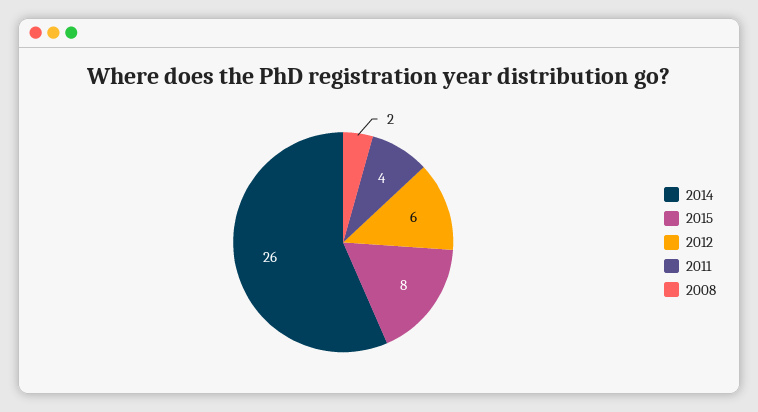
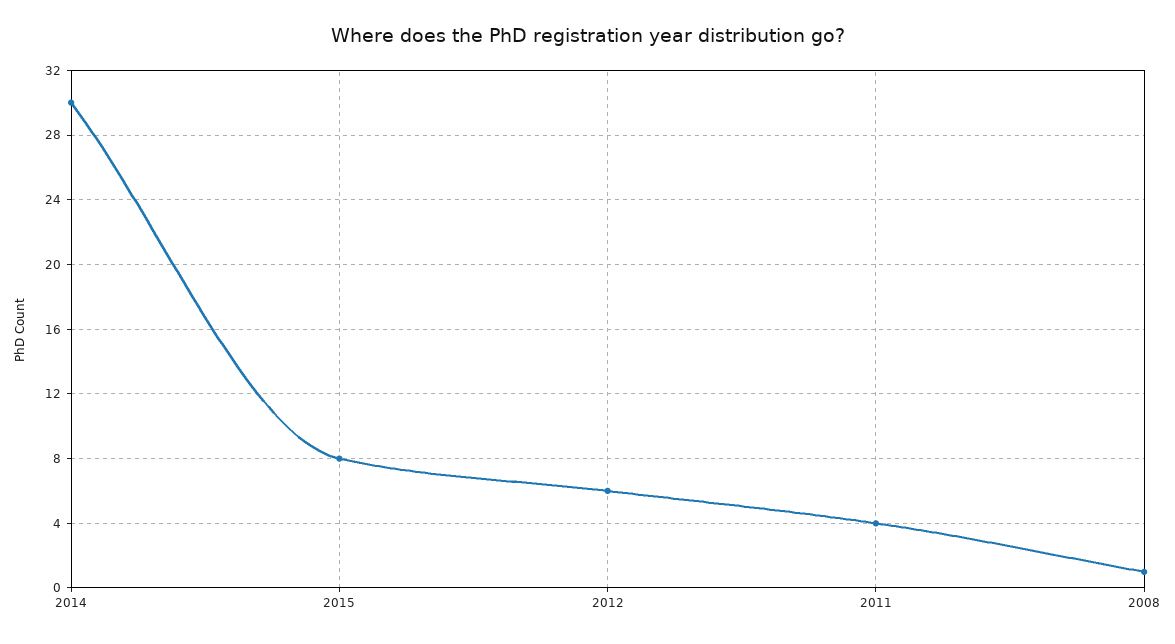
2014: 26 -> 30
2008: 2 -> 1

